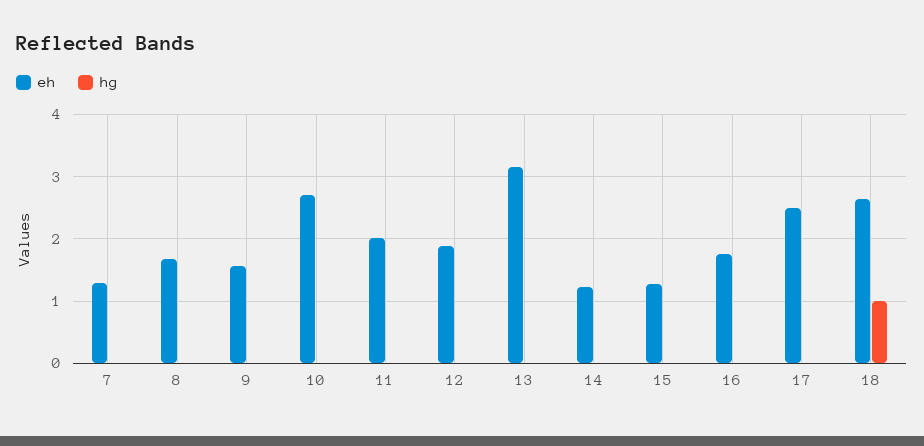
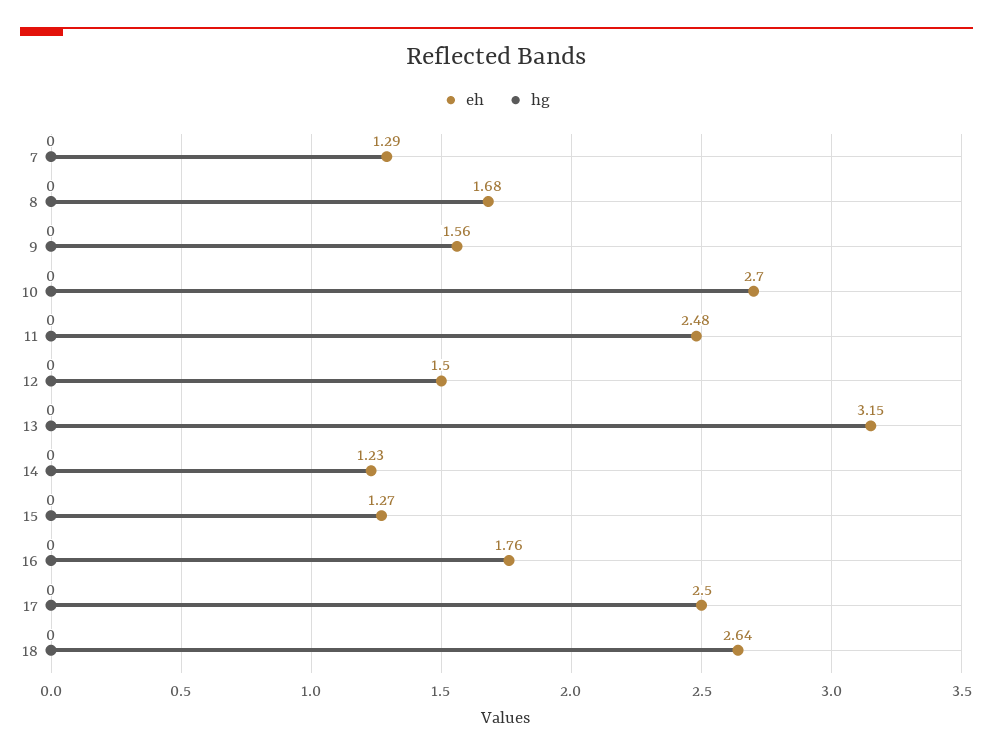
eh, 11: 2 -> 2.48
eh, 12: 1.9 -> 1.5
hg, 18: 1 -> 0

